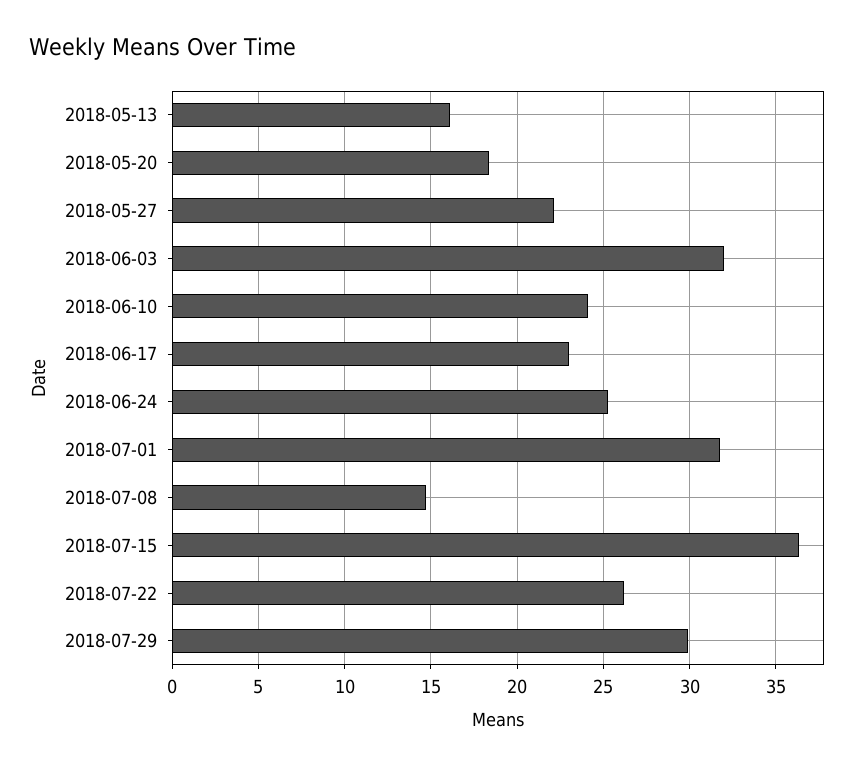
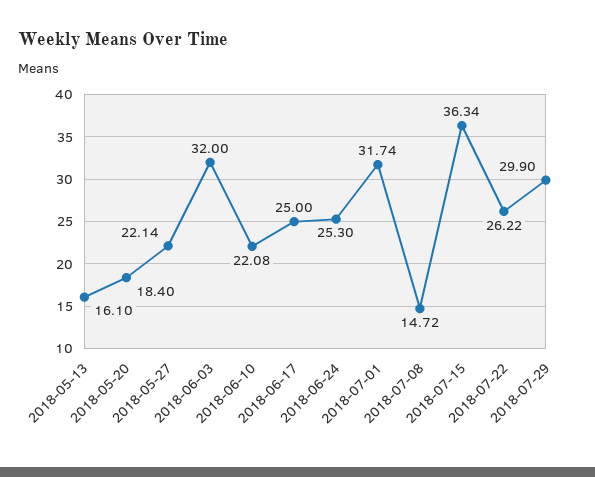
2018-06-10: 24 -> 22.08
2018-06-17: 23 -> 25

